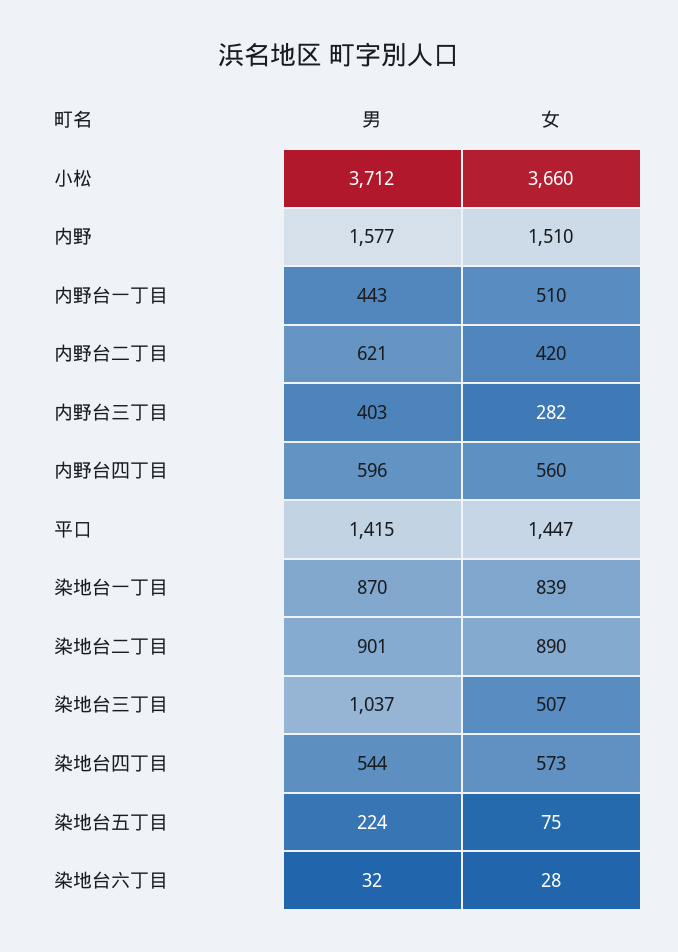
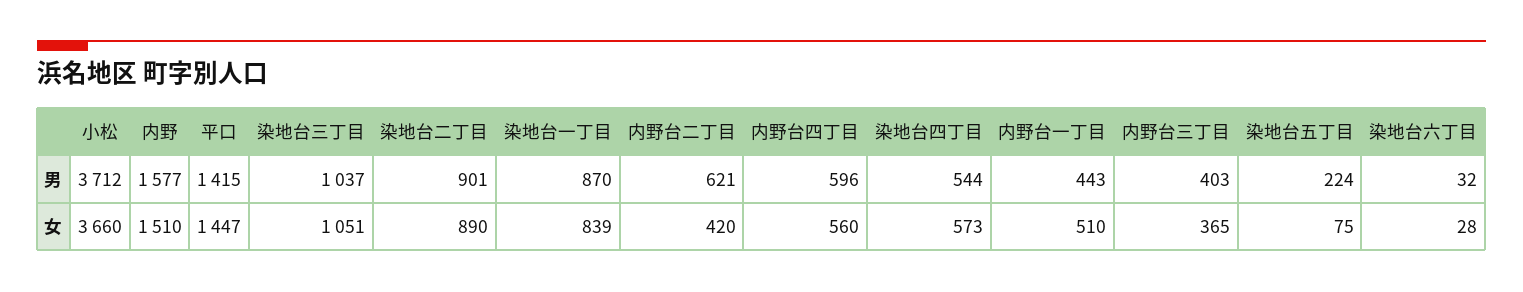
女, 内野台三丁目: 282 -> 365
女, 染地台三丁目: 507 -> 1051

